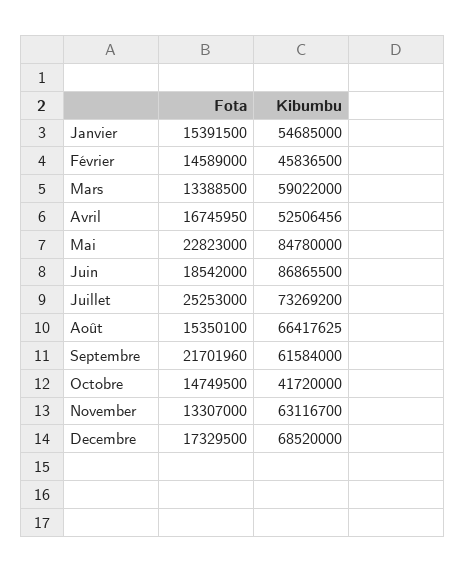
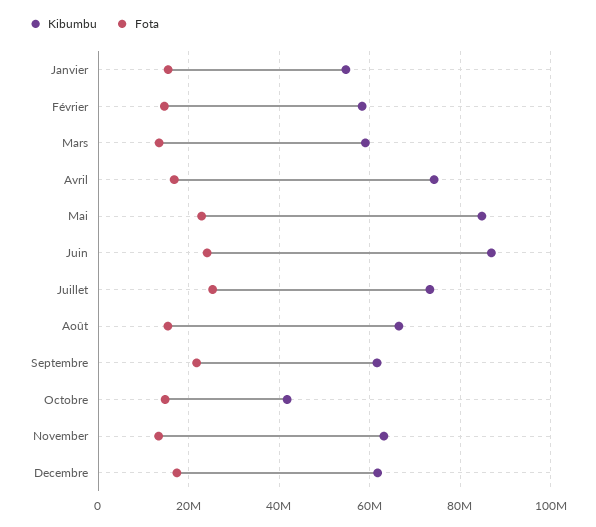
Kibumbu, Février: 45836500 -> 58000000
Kibumbu, Avril: 52506456 -> 74000000
Fota, Juin: 18542000 -> 24000000
Kibumbu, Decembre: 68520000 -> 62000000

